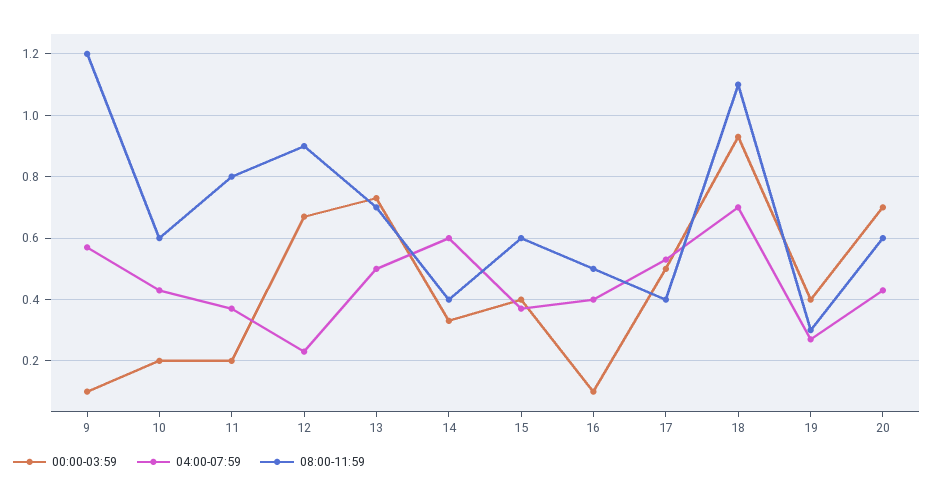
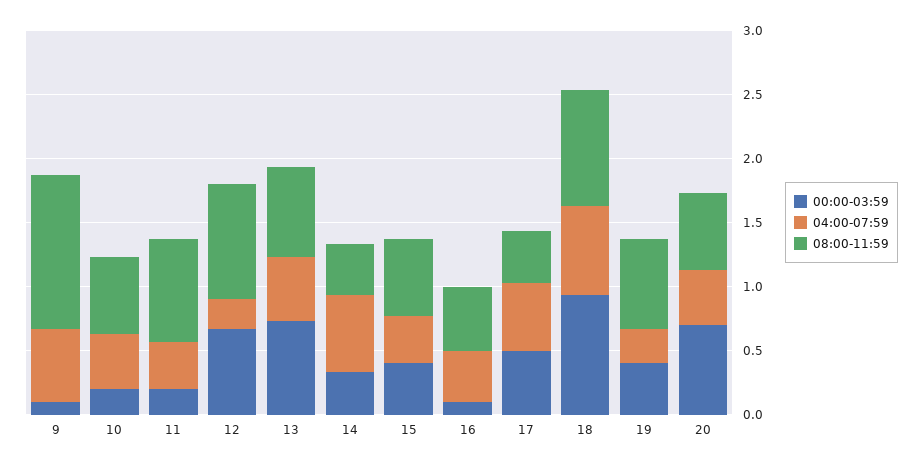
08:00-11:59, 18: 1.1 -> 0.9
08:00-11:59, 19: 0.3 -> 0.7

